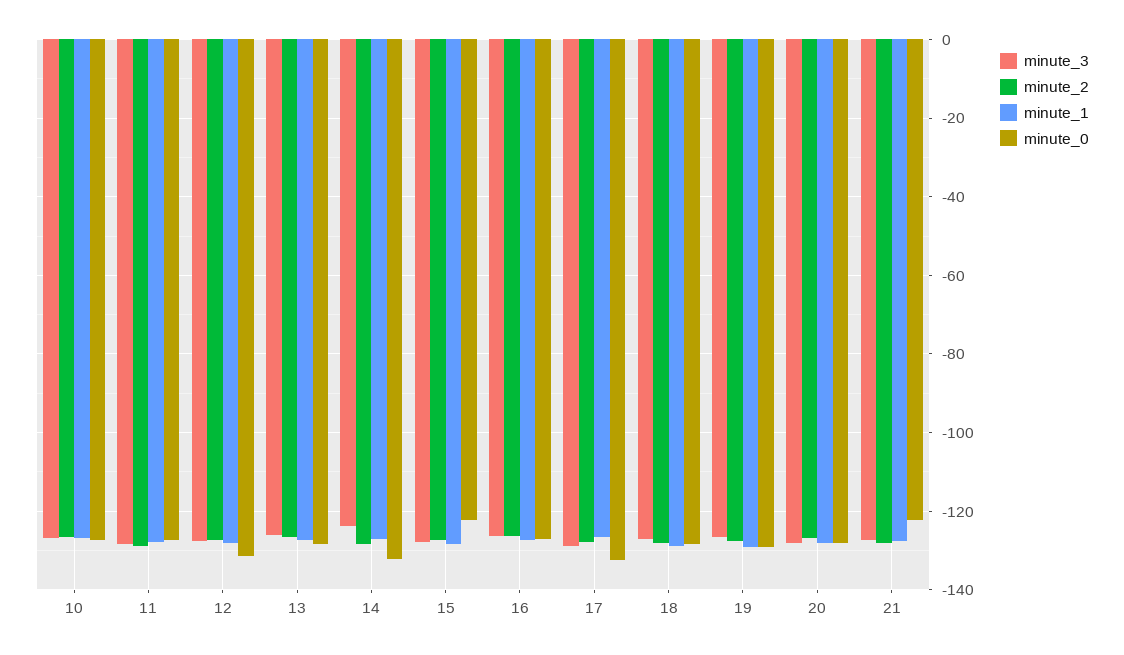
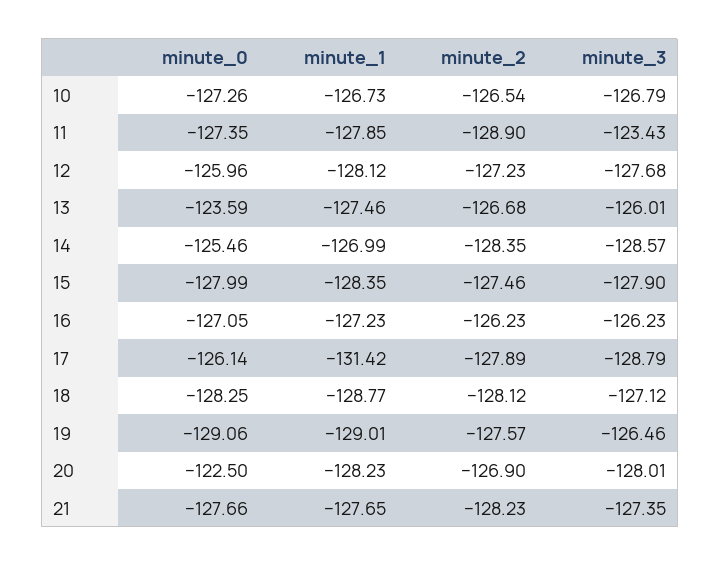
minute_3, 11: -128 -> -123.43
minute_0, 12: -132 -> -125.96
minute_0, 13: -128 -> -123.59
minute_3, 14: -124 -> -128.57
minute_0, 14: -132 -> -125.46
minute_0, 15: -122 -> -127.99
minute_1, 17: -126 -> -131.42
minute_0, 17: -132 -> -126.14
minute_0, 20: -128 -> -122.5
minute_0, 21: -122 -> -127.66

